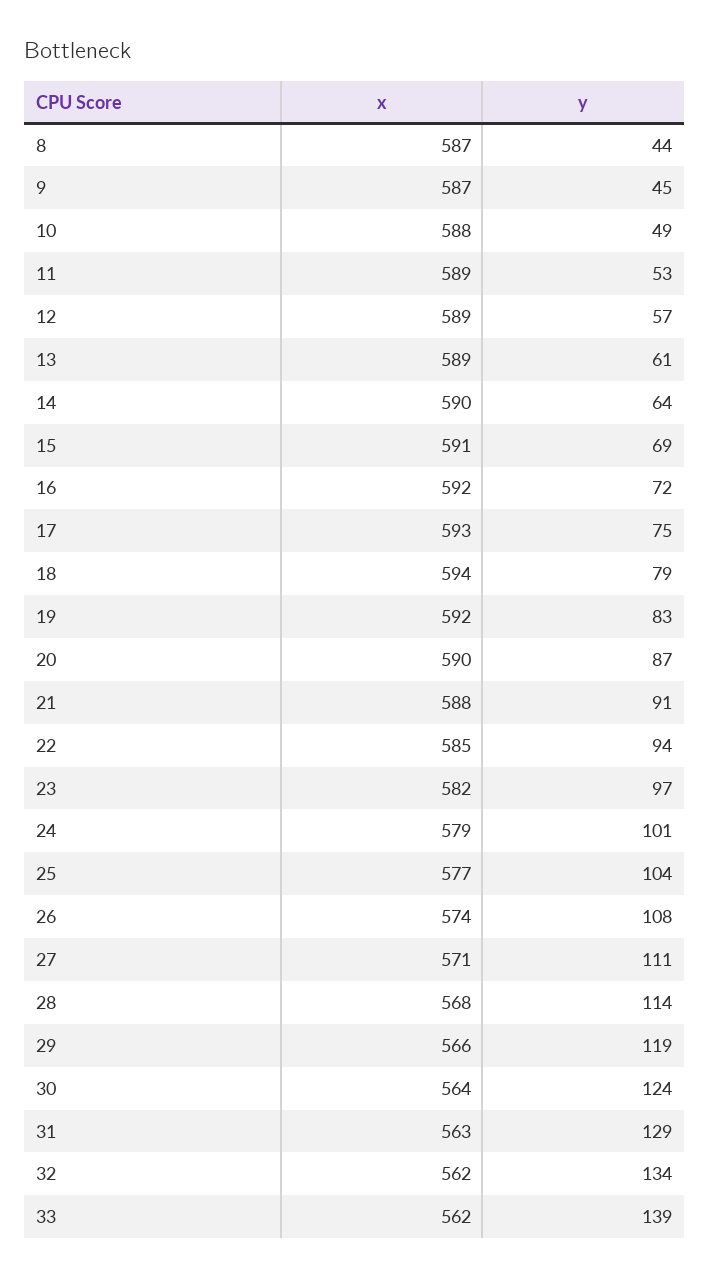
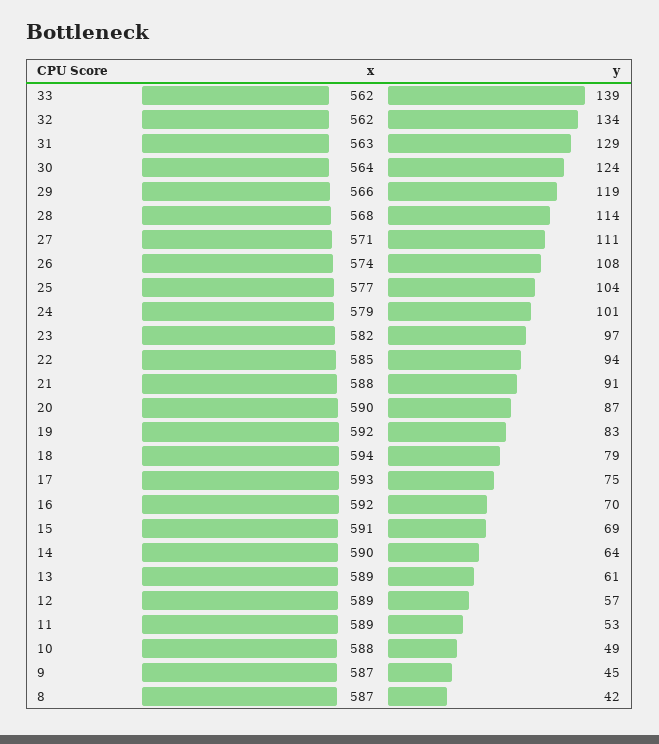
y, 8: 44 -> 42
y, 16: 72 -> 70

